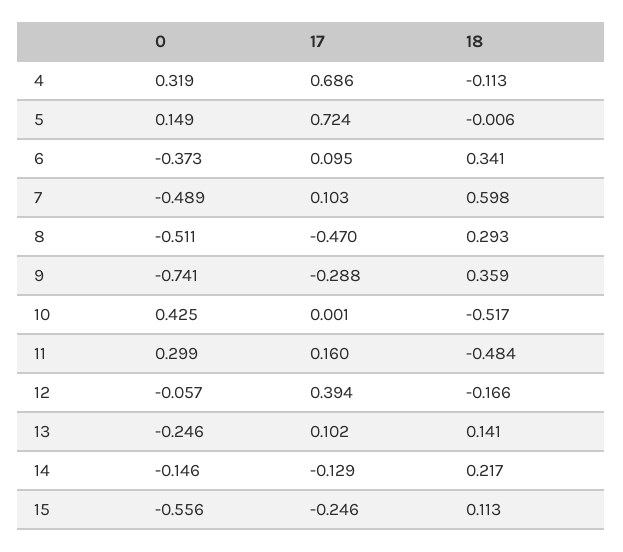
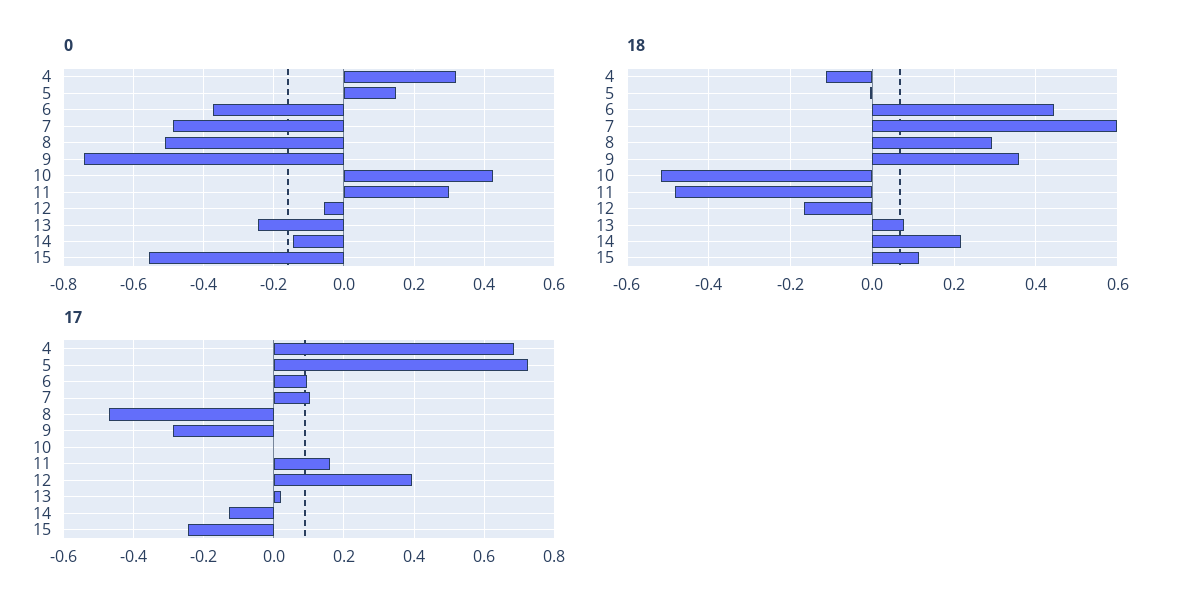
18, 6: 0.341 -> 0.44
17, 13: 0.102 -> 0.02
18, 13: 0.141 -> 0.08

